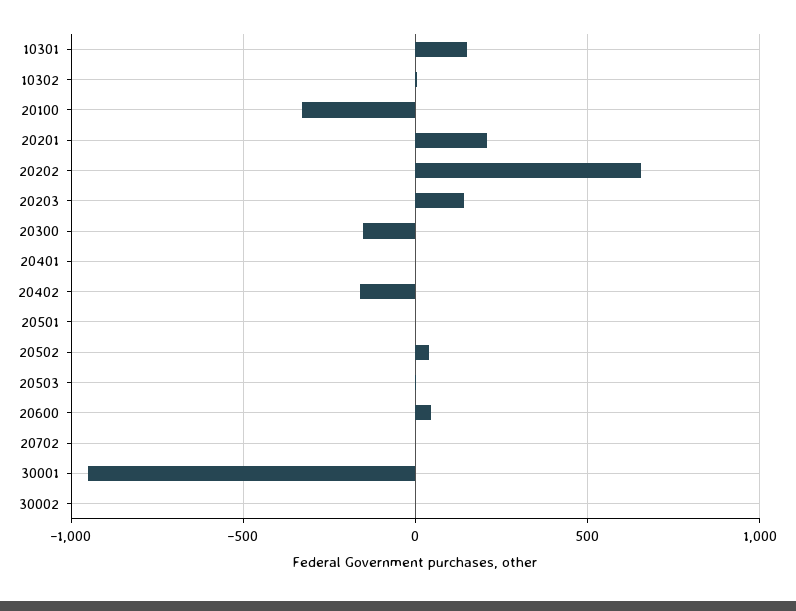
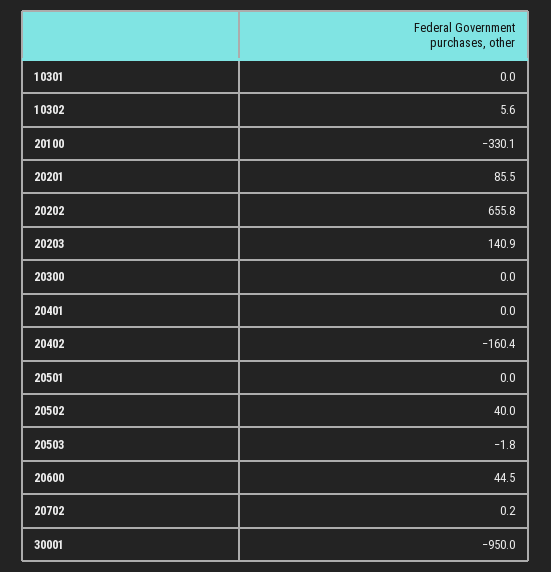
10301: 150 -> 0
20201: 200 -> 85.5
20300: -150 -> 0
30002: 0 -> none

